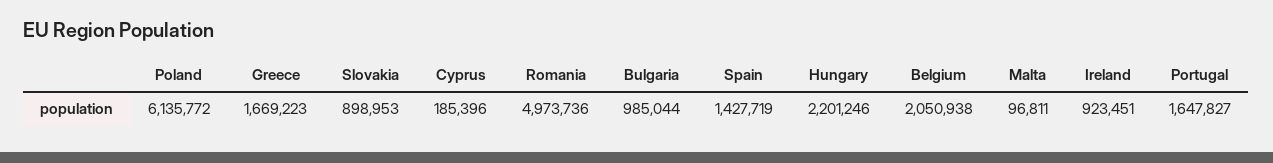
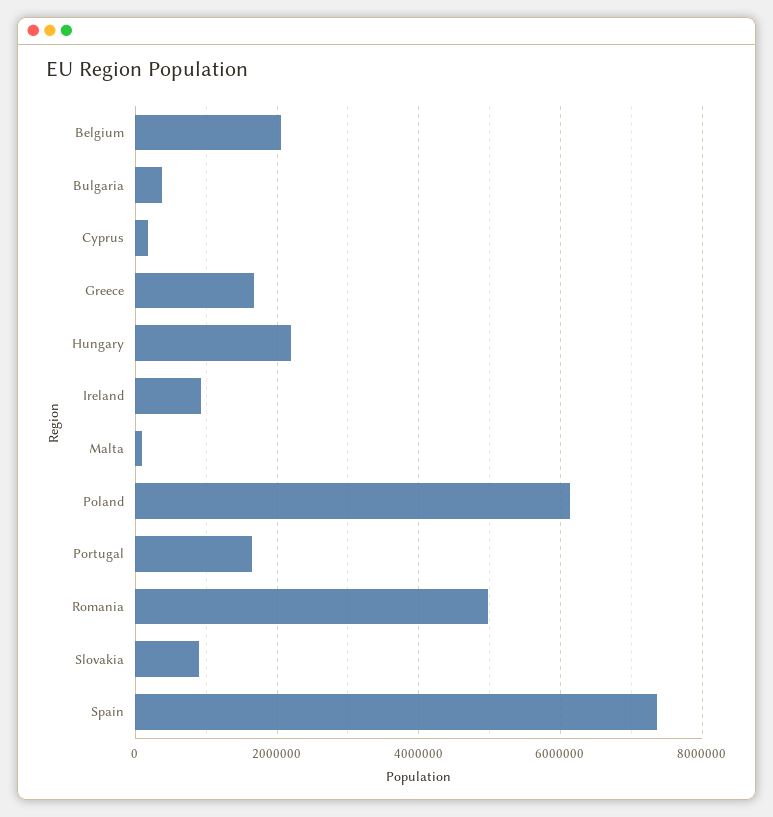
Bulgaria: 985044 -> 400000
Spain: 1427719 -> 7400000

